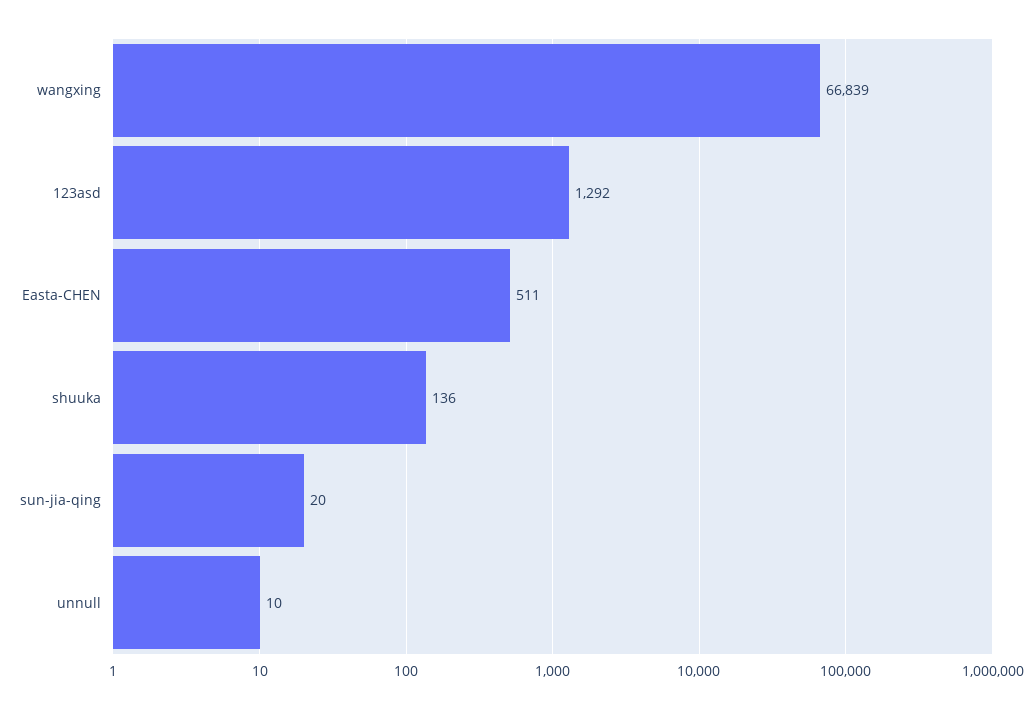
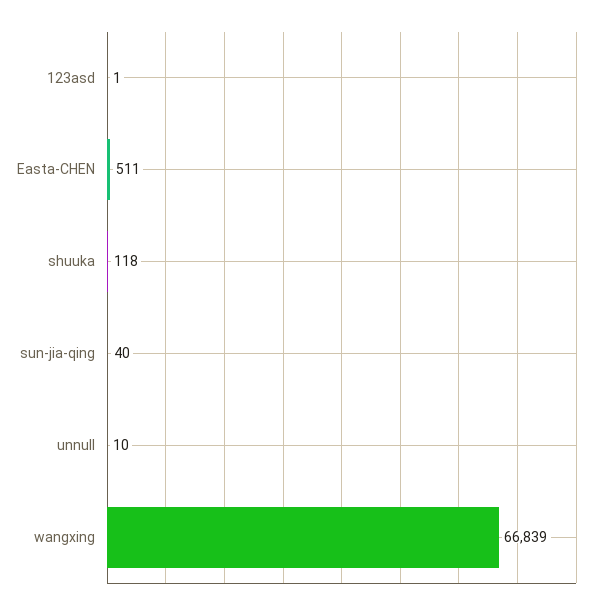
123asd: 1292 -> 1
shuuka: 136 -> 118
sun-jia-qing: 20 -> 40

